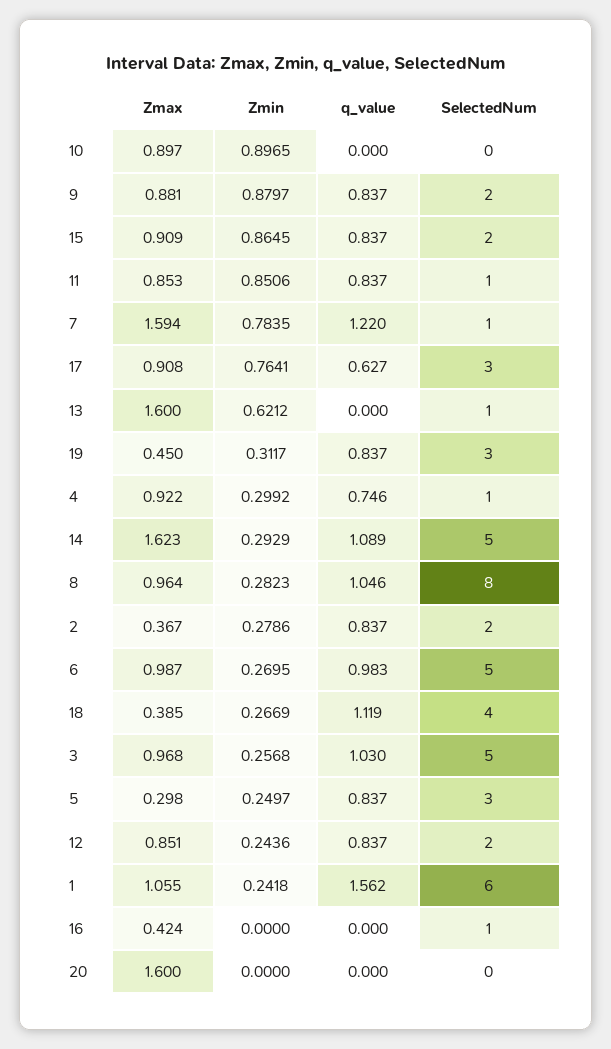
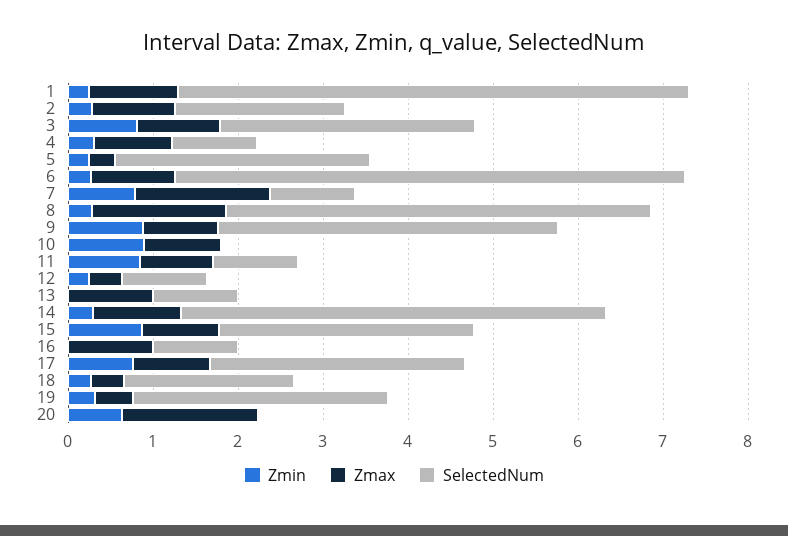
q_value, 10: 0 -> none
q_value, 9: 0.837 -> none
SelectedNum, 9: 2 -> 4
q_value, 15: 0.837 -> none
SelectedNum, 15: 2 -> 3
q_value, 11: 0.837 -> none
q_value, 7: 1.22 -> none
q_value, 17: 0.627 -> none
Zmax, 13: 1.6 -> 1
Zmin, 13: 0.6212 -> 0
q_value, 13: 0 -> none
q_value, 19: 0.837 -> none
q_value, 4: 0.746 -> none
Zmax, 14: 1.623 -> 1
q_value, 14: 1.089 -> none
Zmax, 8: 0.964 -> 1.6
q_value, 8: 1.046 -> none
SelectedNum, 8: 8 -> 5
Zmax, 2: 0.367 -> 1
q_value, 2: 0.837 -> none
q_value, 6: 0.983 -> none
SelectedNum, 6: 5 -> 6
q_value, 18: 1.119 -> none
SelectedNum, 18: 4 -> 2
Zmin, 3: 0.2568 -> 0.8
q_value, 3: 1.03 -> none
SelectedNum, 3: 5 -> 3
q_value, 5: 0.837 -> none
Zmax, 12: 0.851 -> 0.4
q_value, 12: 0.837 -> none
SelectedNum, 12: 2 -> 1
q_value, 1: 1.562 -> none
Zmax, 16: 0.424 -> 1
q_value, 16: 0 -> none
Zmin, 20: 0 -> 0.6
q_value, 20: 0 -> none

